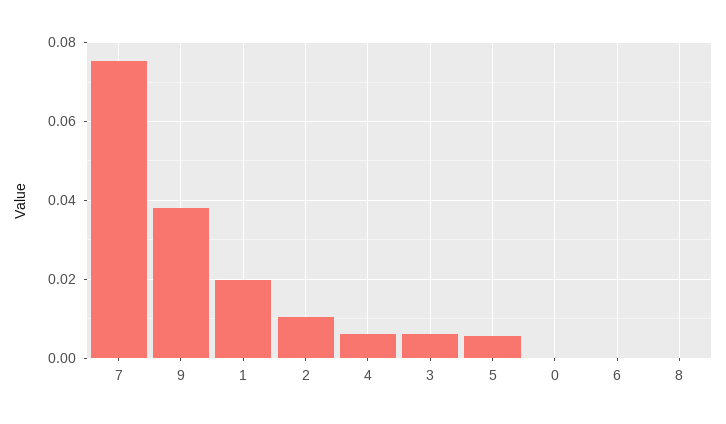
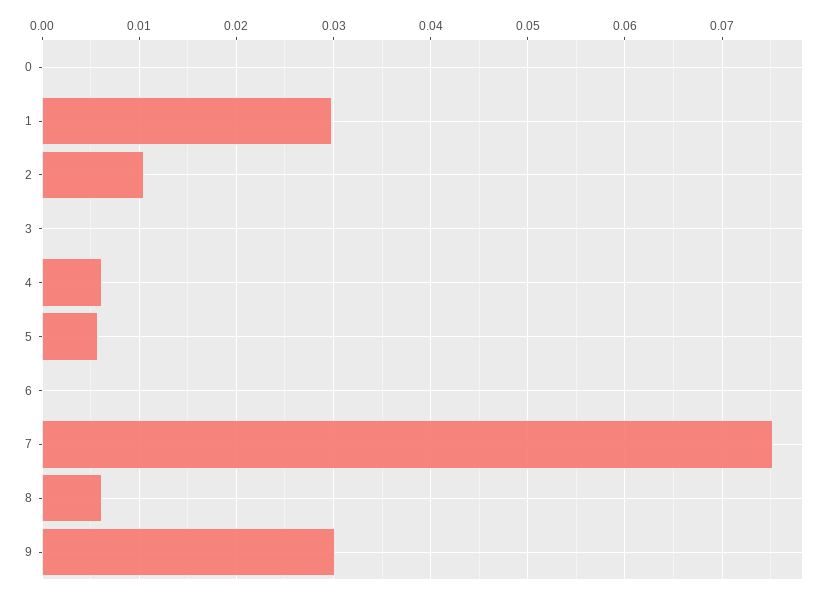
9: 0.038 -> 0.03
1: 0.02 -> 0.03
3: 0.006 -> 0
8: 0 -> 0.006

